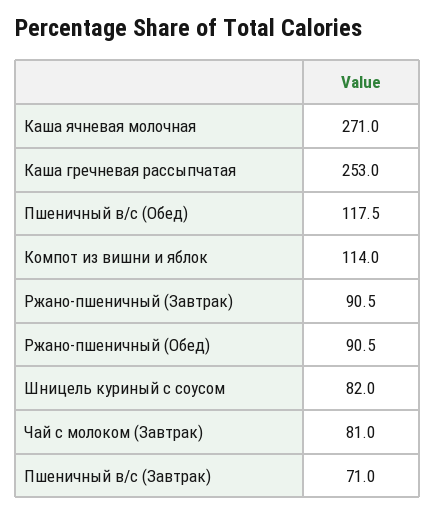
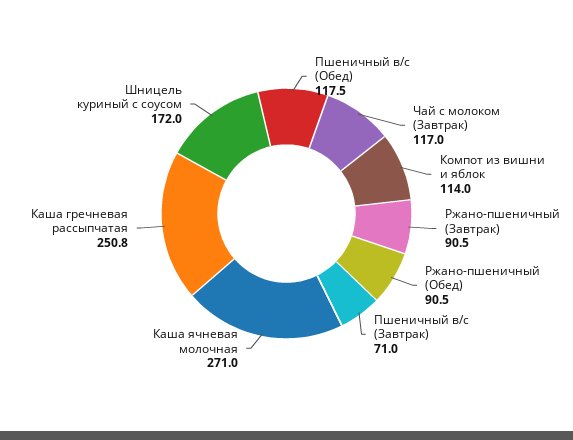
Каша гречневая рассыпчатая: 253 -> 250.8
Шницель куриный с соусом: 82 -> 172
Чай с молоком (Завтрак): 81 -> 117

